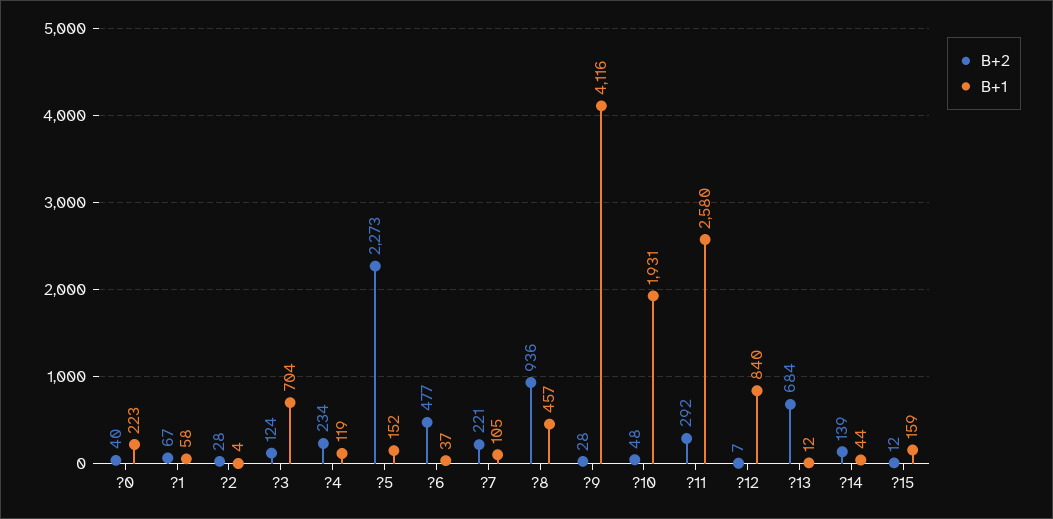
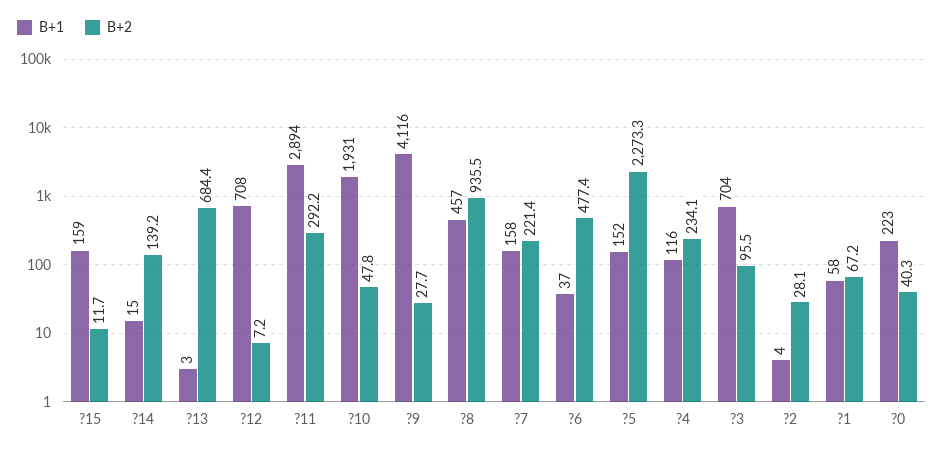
B+2, ?3: 124 -> 95.5
B+1, ?4: 119 -> 116
B+1, ?7: 105 -> 158
B+1, ?11: 2580 -> 2894
B+1, ?12: 840 -> 708
B+1, ?13: 12 -> 3
B+1, ?14: 44 -> 15

